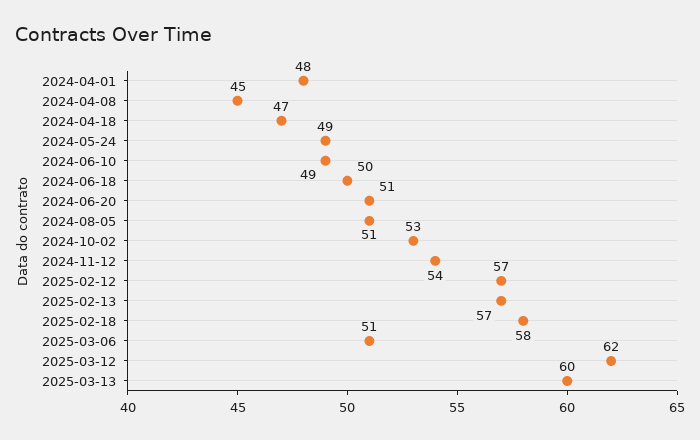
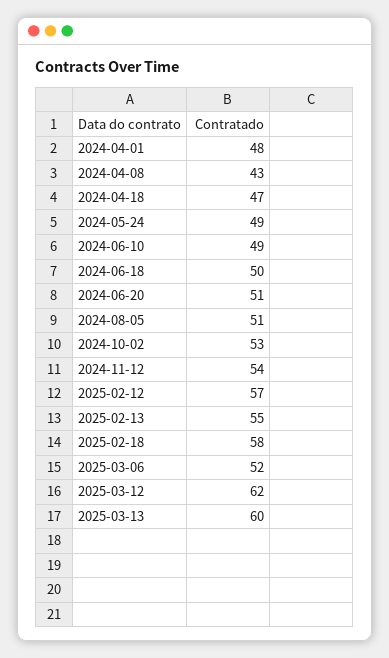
2024-04-08: 45 -> 43
2025-02-13: 57 -> 55
2025-03-06: 51 -> 52

